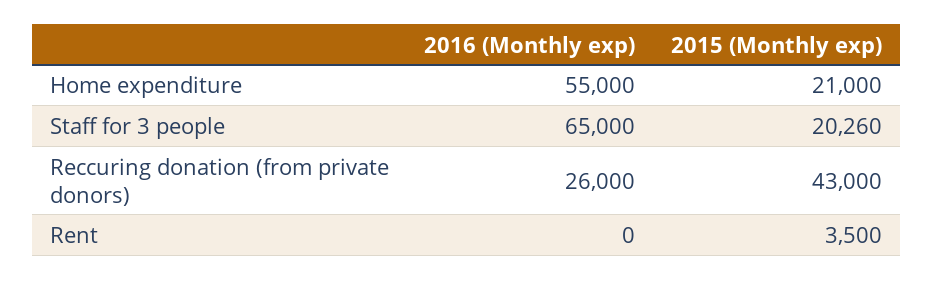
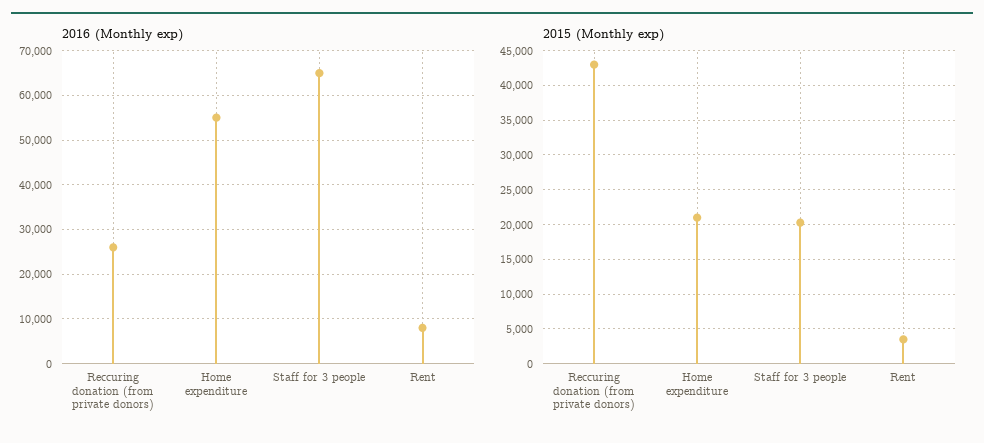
2016 (Monthly exp), Rent: 0 -> 8000

